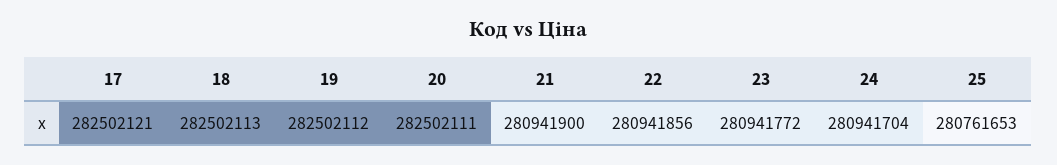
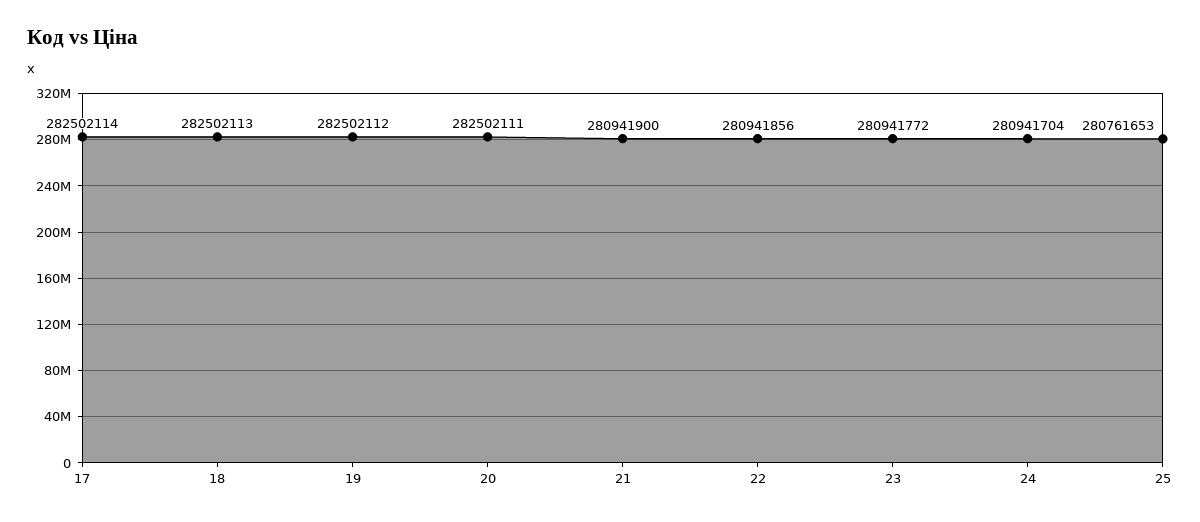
17: 282502121 -> 282502114

